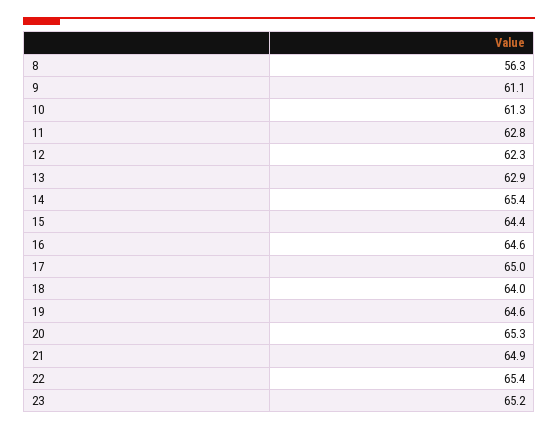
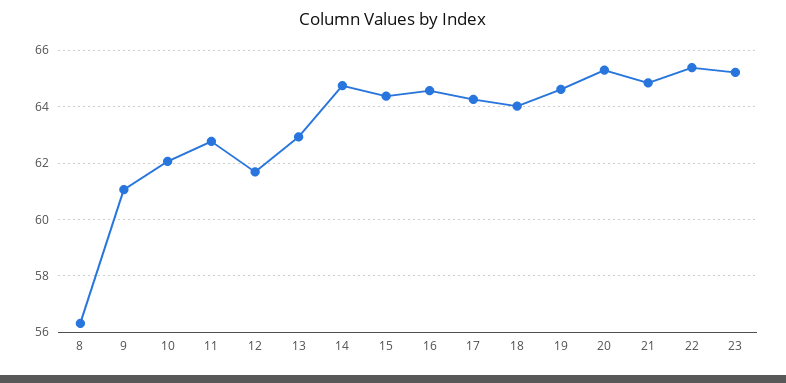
10: 61.3 -> 62
12: 62.3 -> 61.75
14: 65.4 -> 64.75
17: 65 -> 64.25

